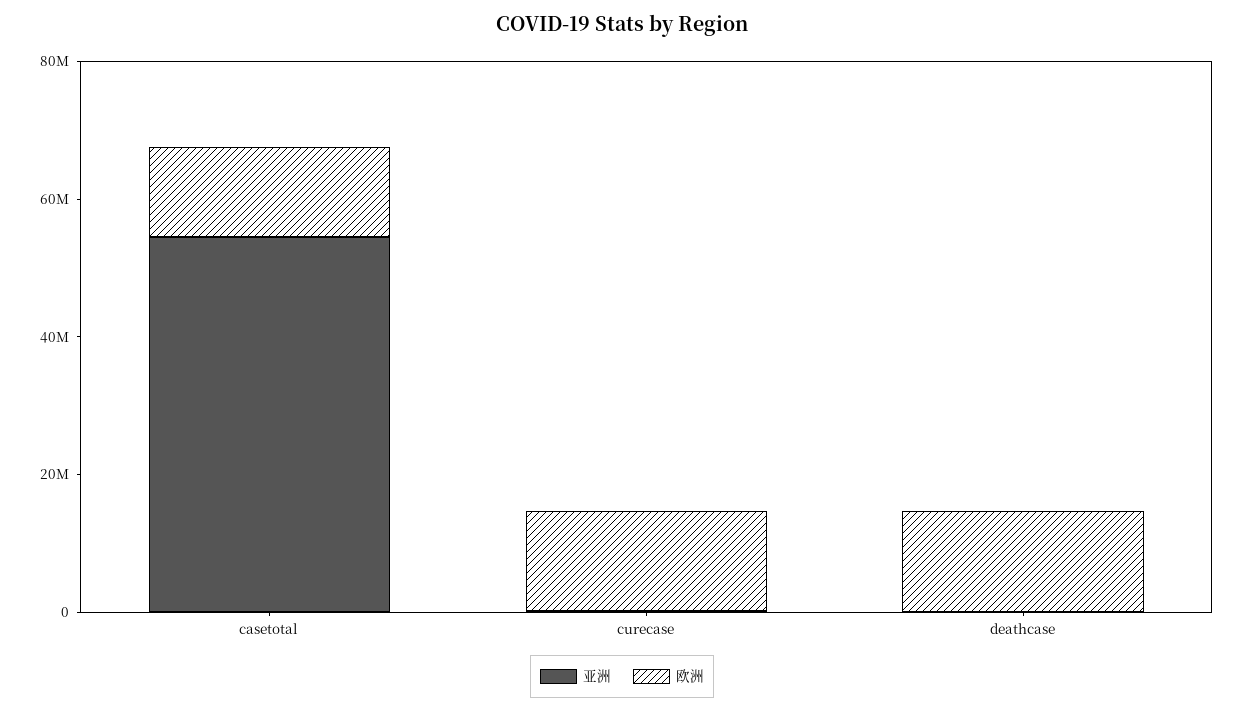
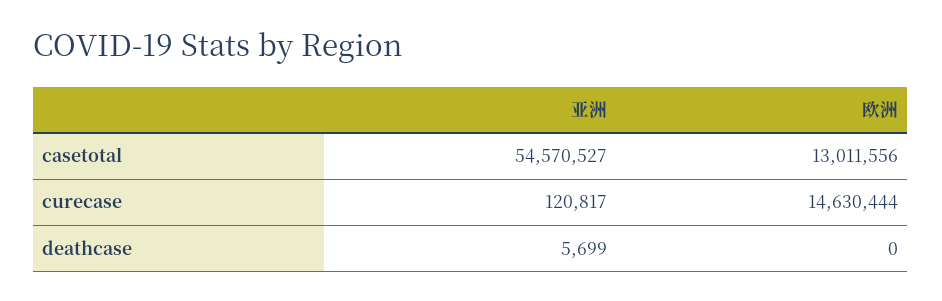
欧洲, deathcase: 15000000 -> 0

